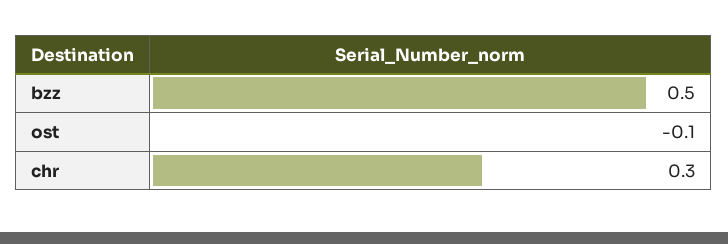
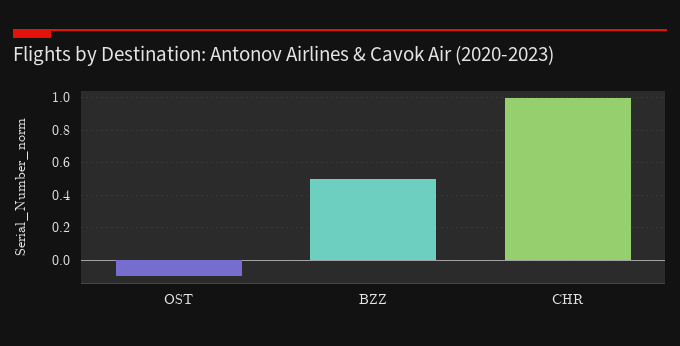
chr: 0.3 -> 1

